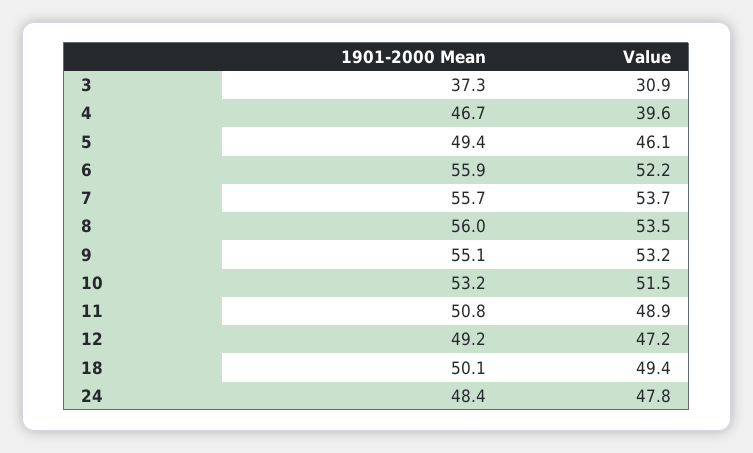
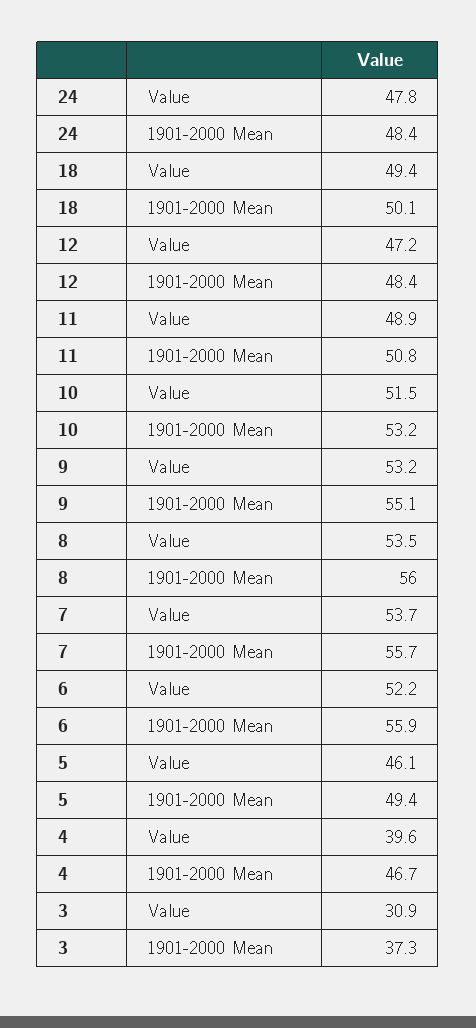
1901-2000 Mean, 12: 49.2 -> 48.4

